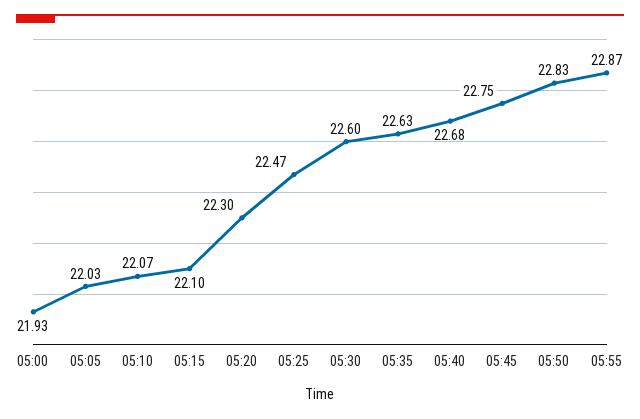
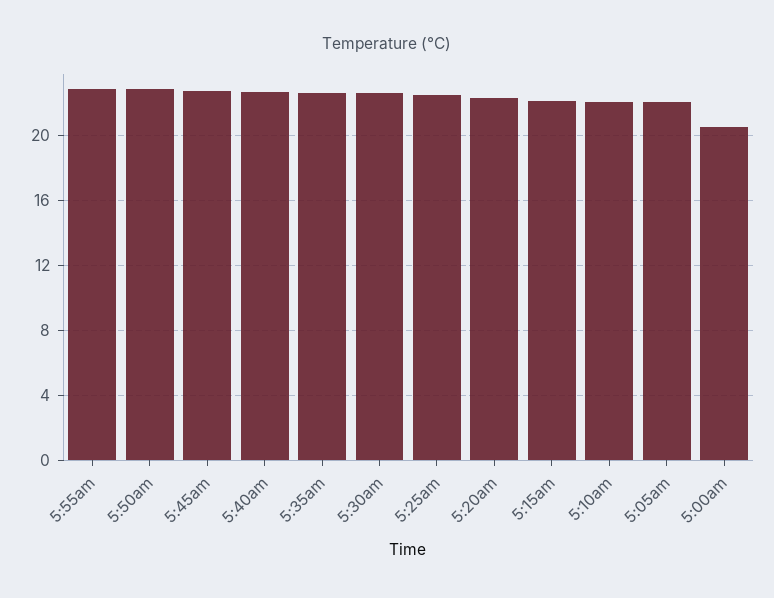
05:00: 21.93 -> 20.5

